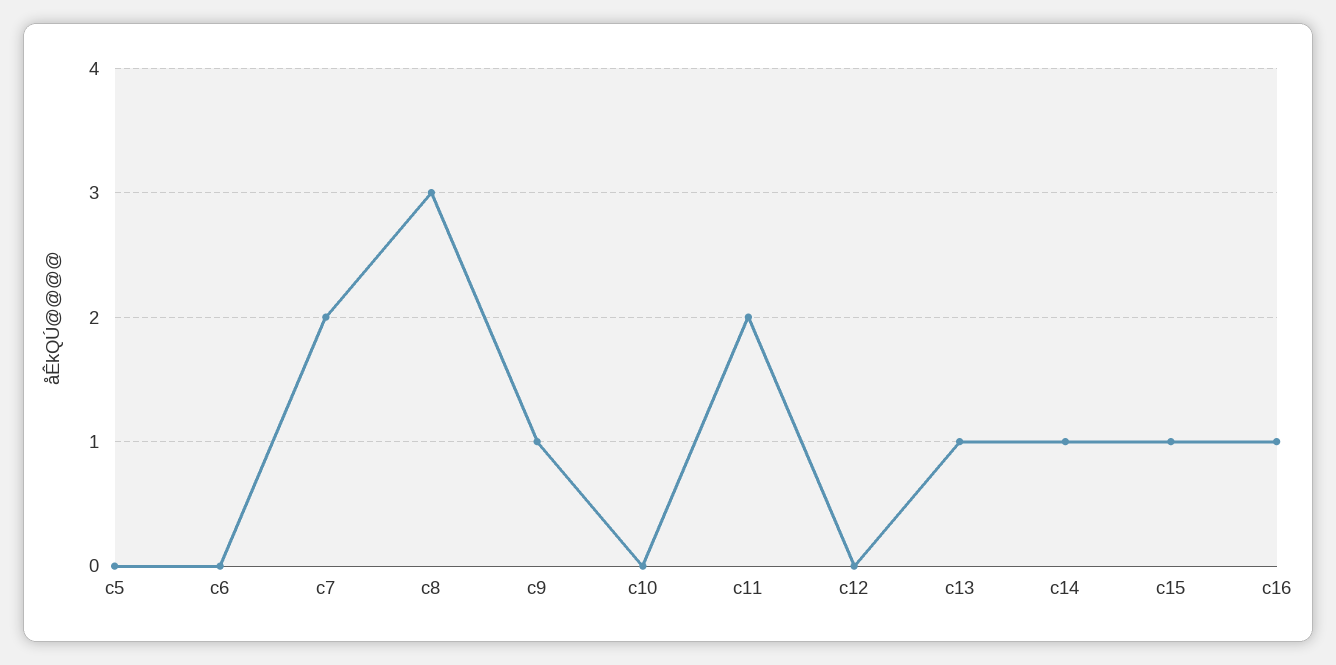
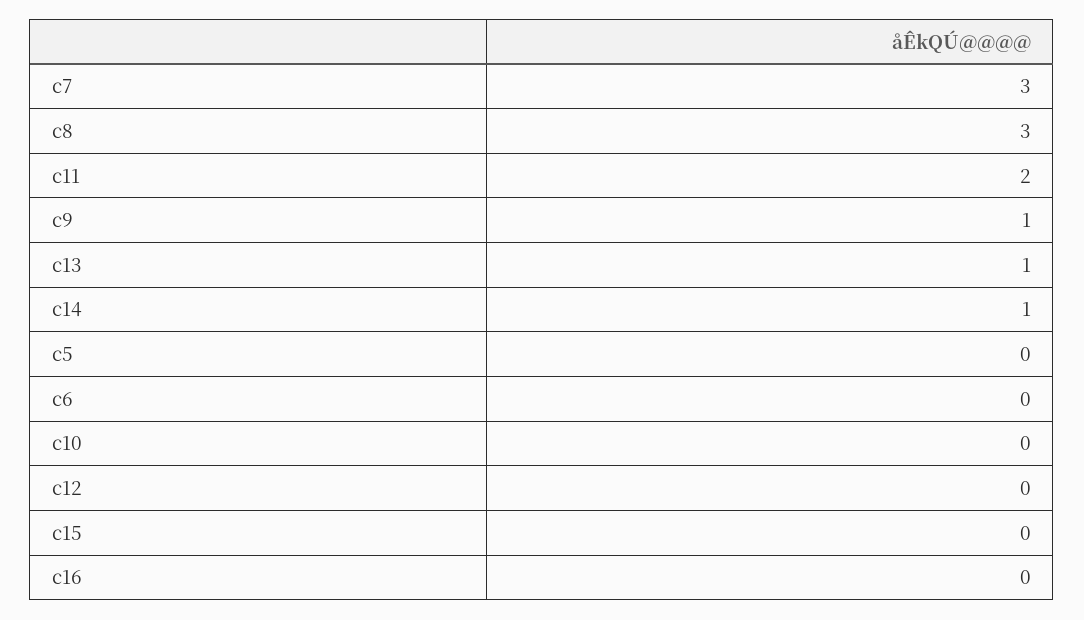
c7: 2 -> 3
c15: 1 -> 0
c16: 1 -> 0

